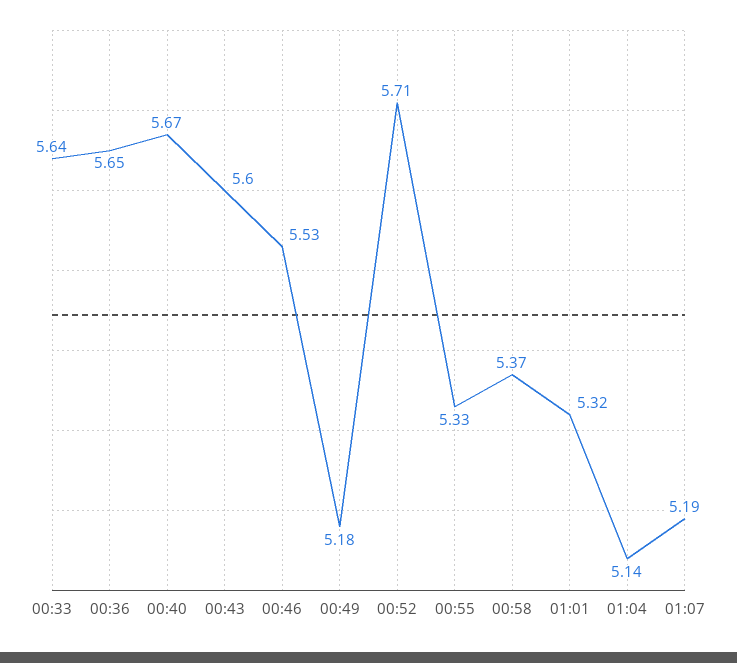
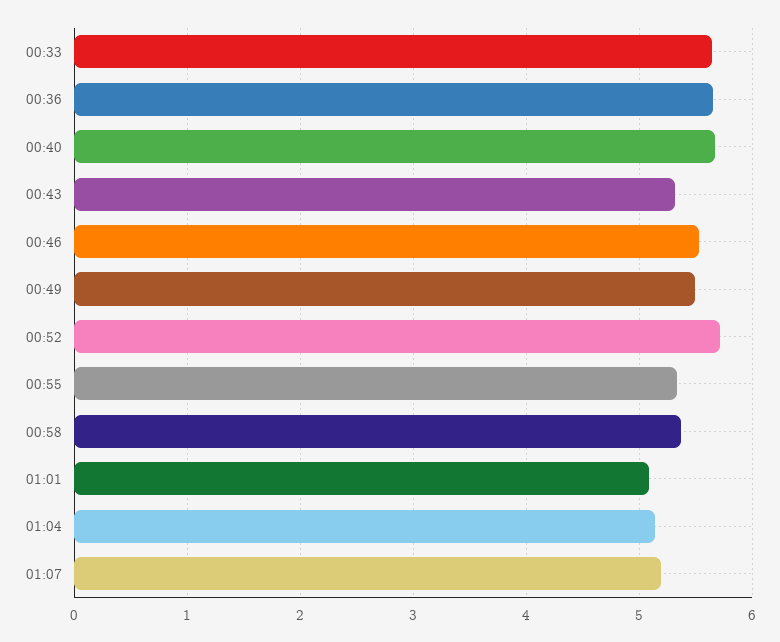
00:43: 5.6 -> 5.3
00:49: 5.18 -> 5.5
01:01: 5.32 -> 5.1

